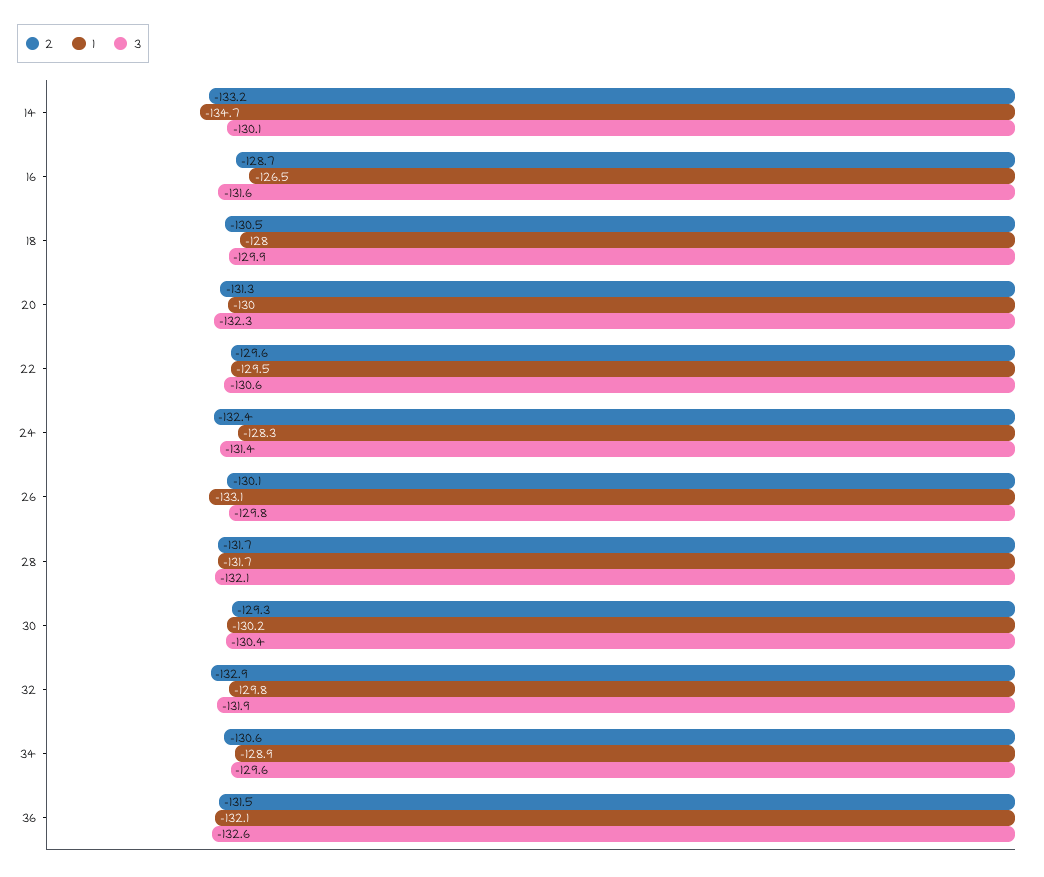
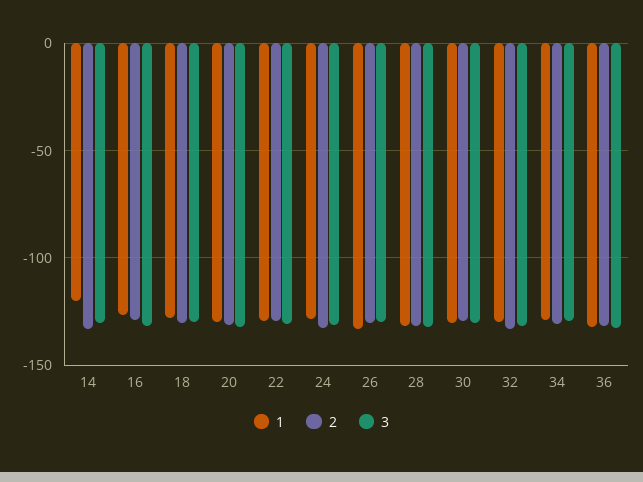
1, 14: -134.7 -> -120

